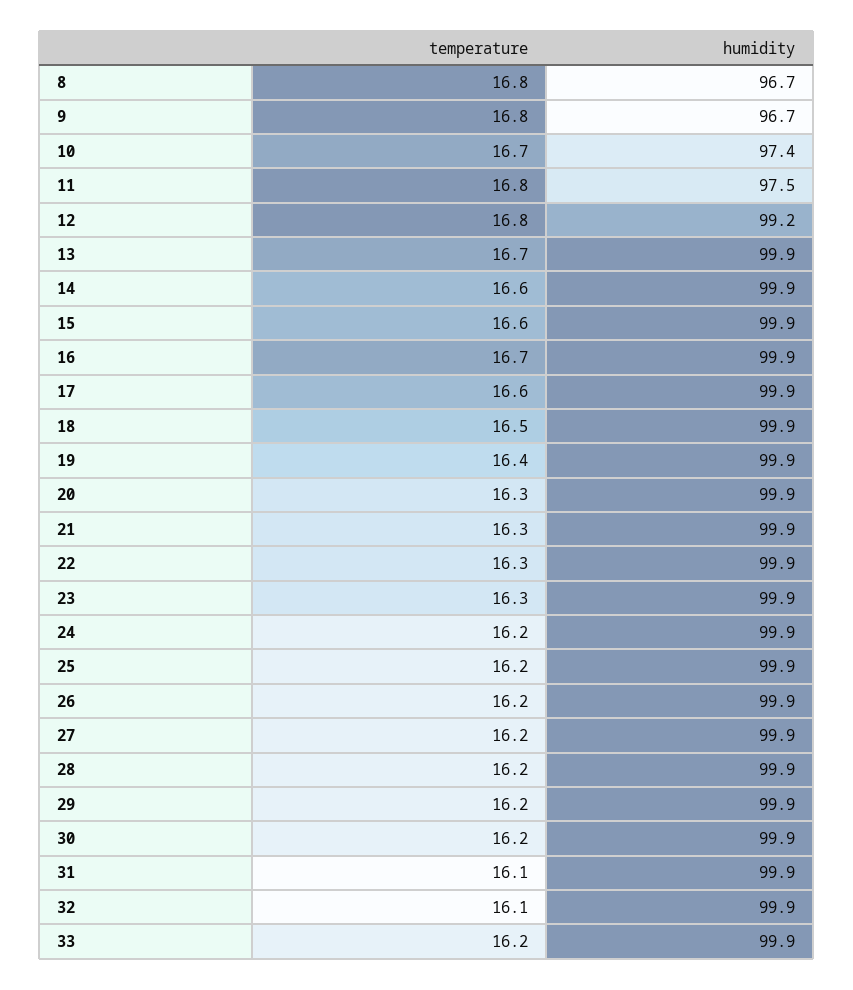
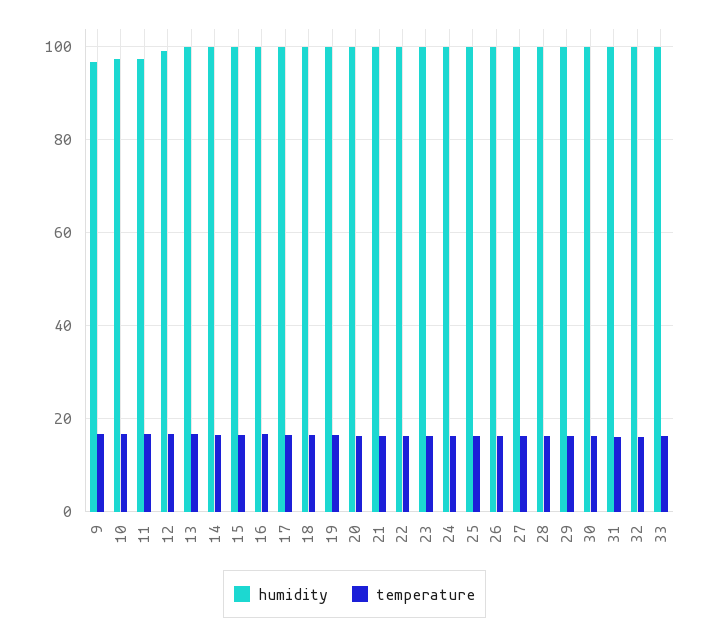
temperature, 8: 16.8 -> none
humidity, 8: 96.7 -> none

